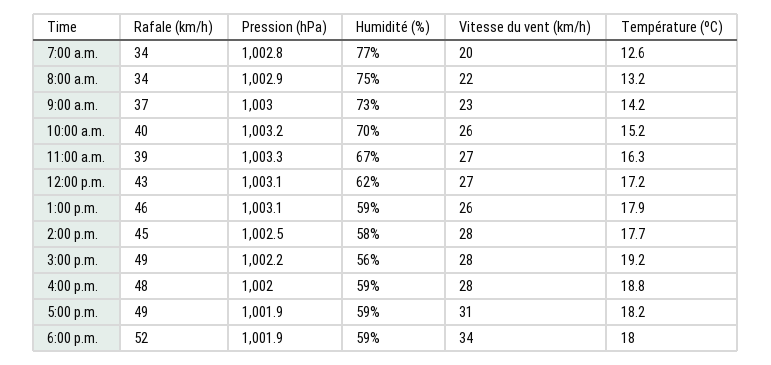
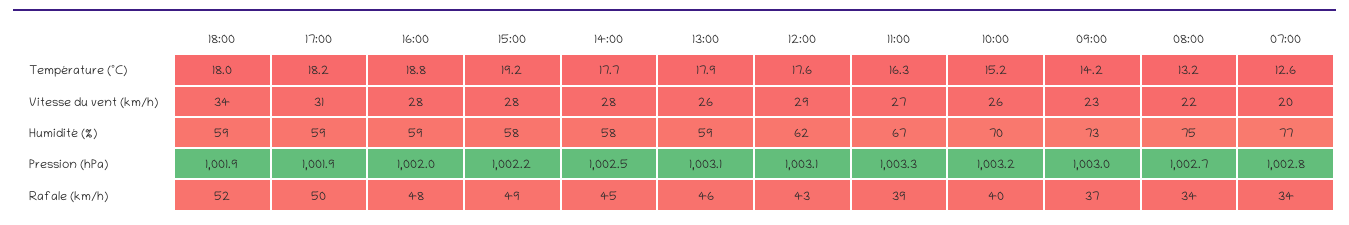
Pression (hPa), 8:00 a.m.: 1002.9 -> 1002.7
Vitesse du vent (km/h), 12:00 p.m.: 27 -> 29
Température (ºC), 12:00 p.m.: 17.2 -> 17.6
Humidité (%), 3:00 p.m.: 56 -> 58
Rafale (km/h), 5:00 p.m.: 49 -> 50

